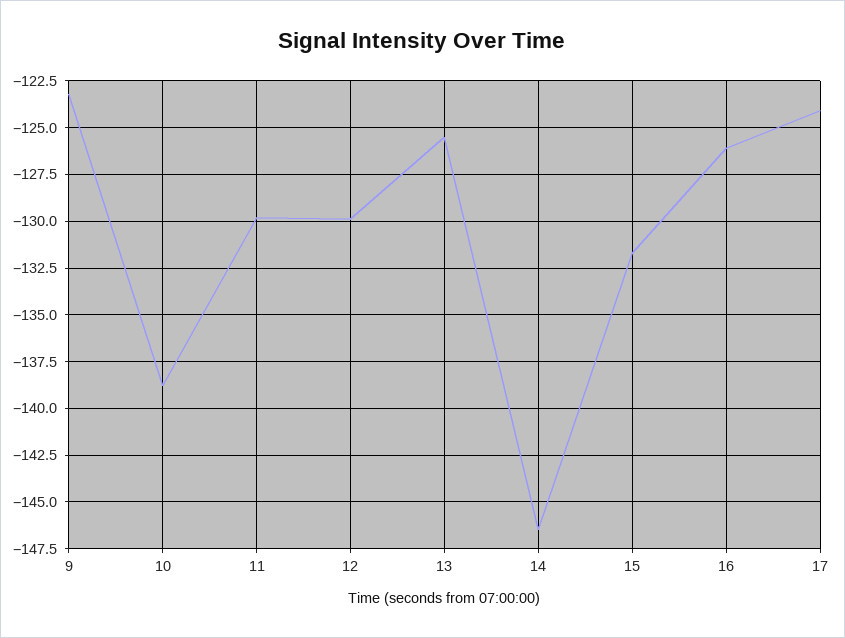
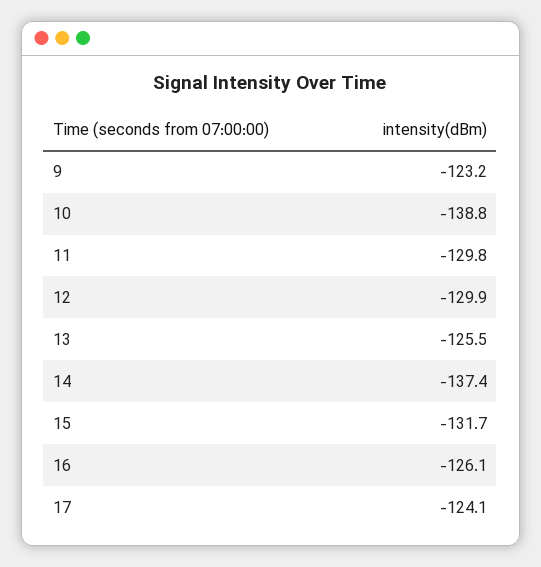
14: -146.5 -> -137.4

